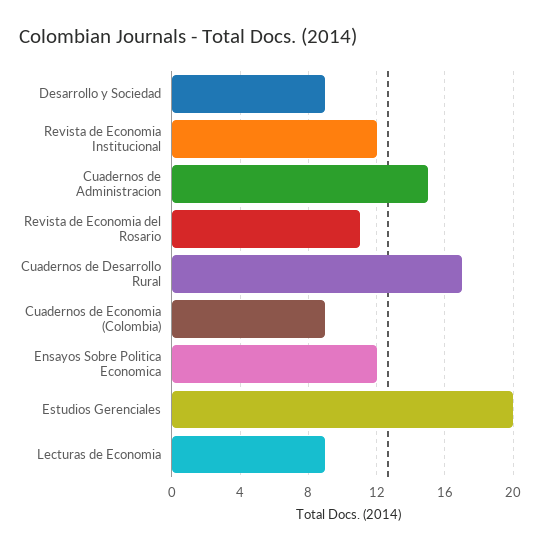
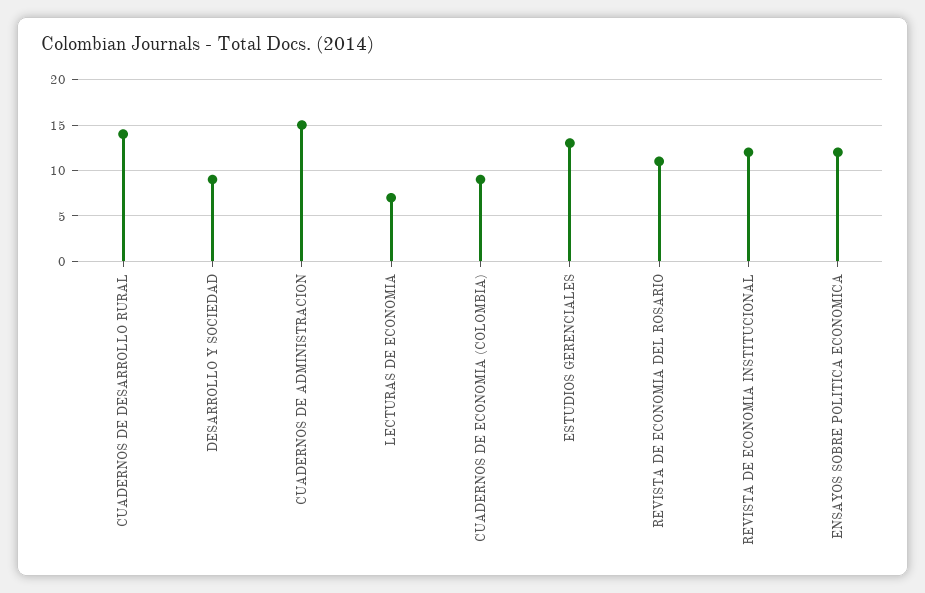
Cuadernos de Desarrollo Rural: 17 -> 14
Estudios Gerenciales: 20 -> 13
Lecturas de Economia: 9 -> 7

